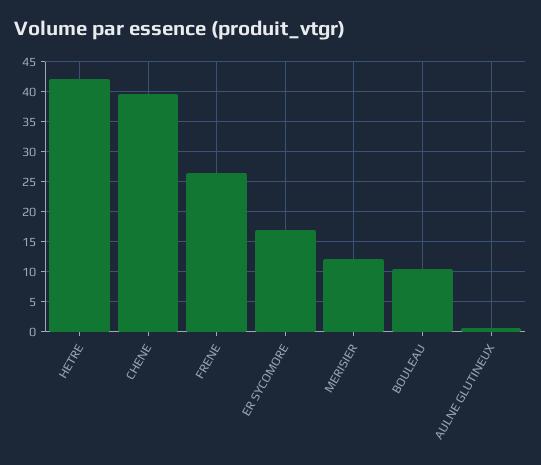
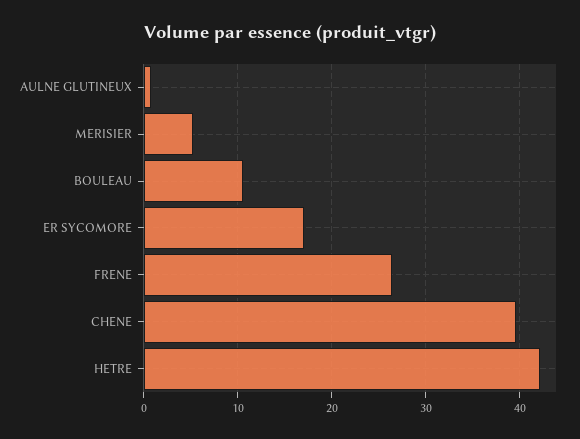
MERISIER: 12.5 -> 5

